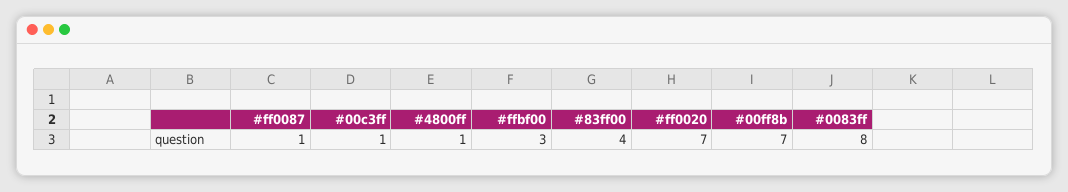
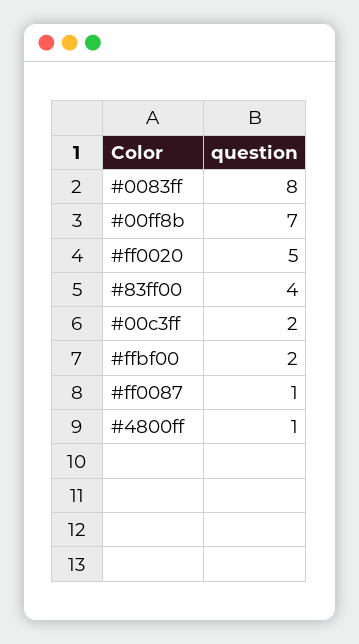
#00c3ff: 1 -> 2
#ffbf00: 3 -> 2
#ff0020: 7 -> 5

